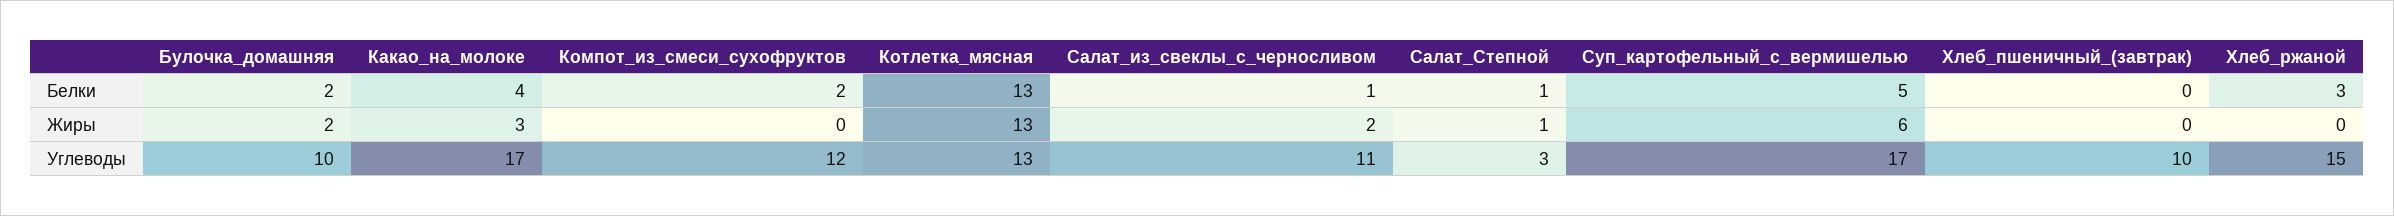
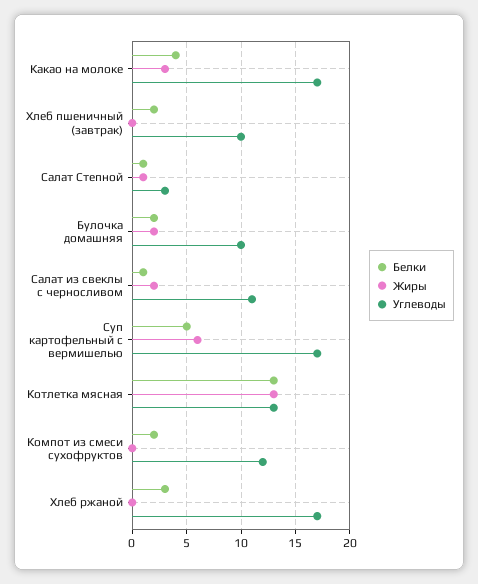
Белки, Хлеб_пшеничный_(завтрак): 0 -> 2
Углеводы, Хлеб_ржаной: 15 -> 17

